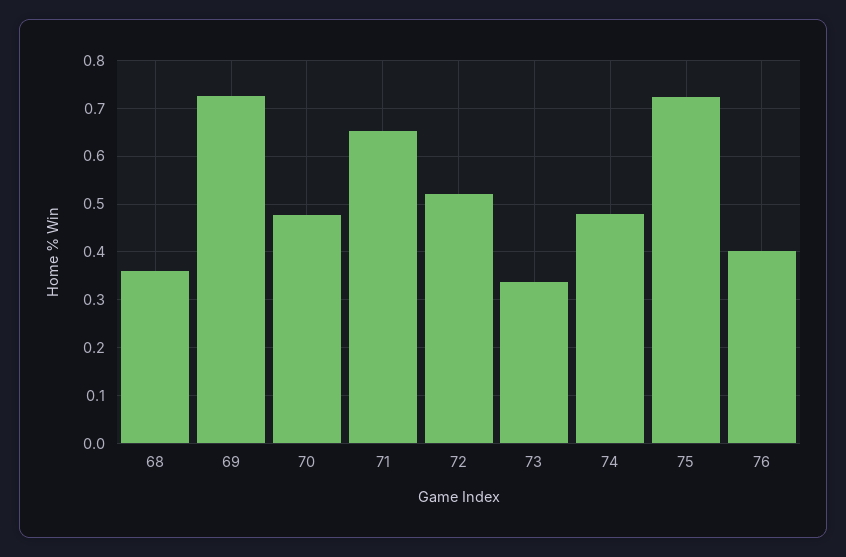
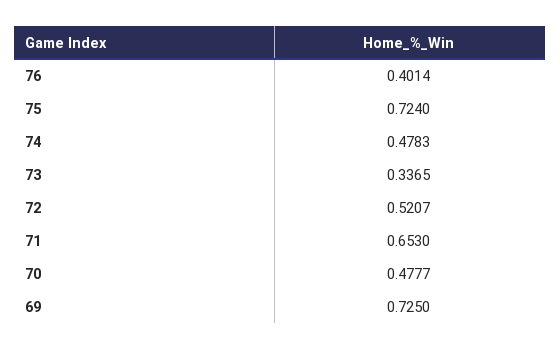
68: 0.36 -> none

